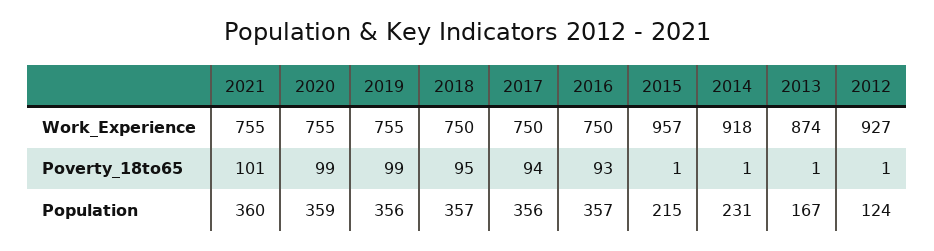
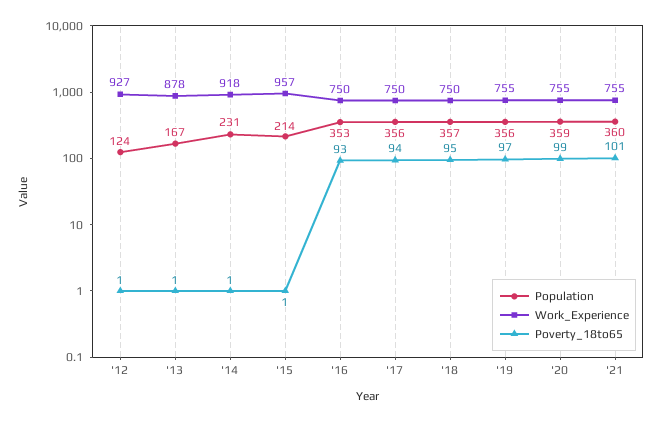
Work_Experience, 2013: 874 -> 878
Poverty_18to65, 2019: 99 -> 97
Population, 2016: 357 -> 353
Population, 2015: 215 -> 214

